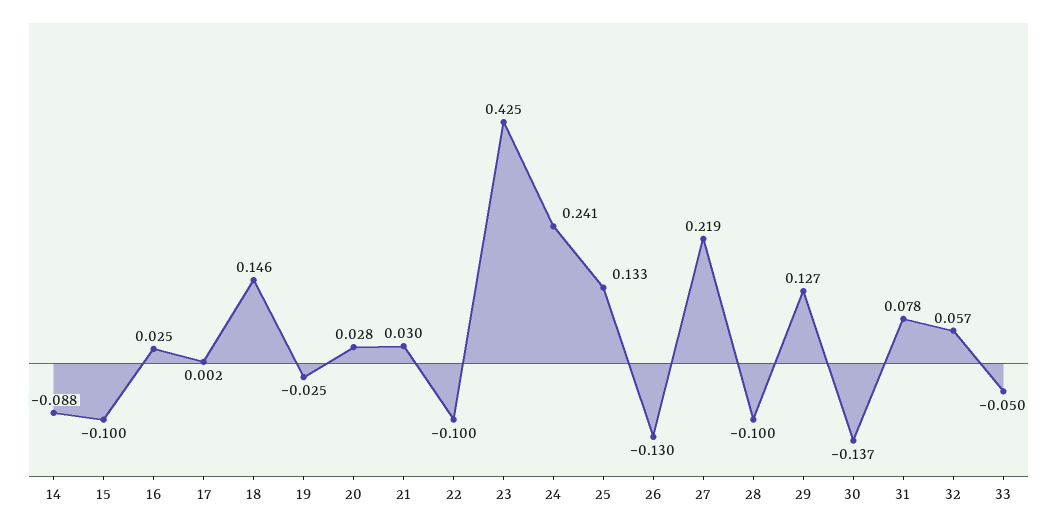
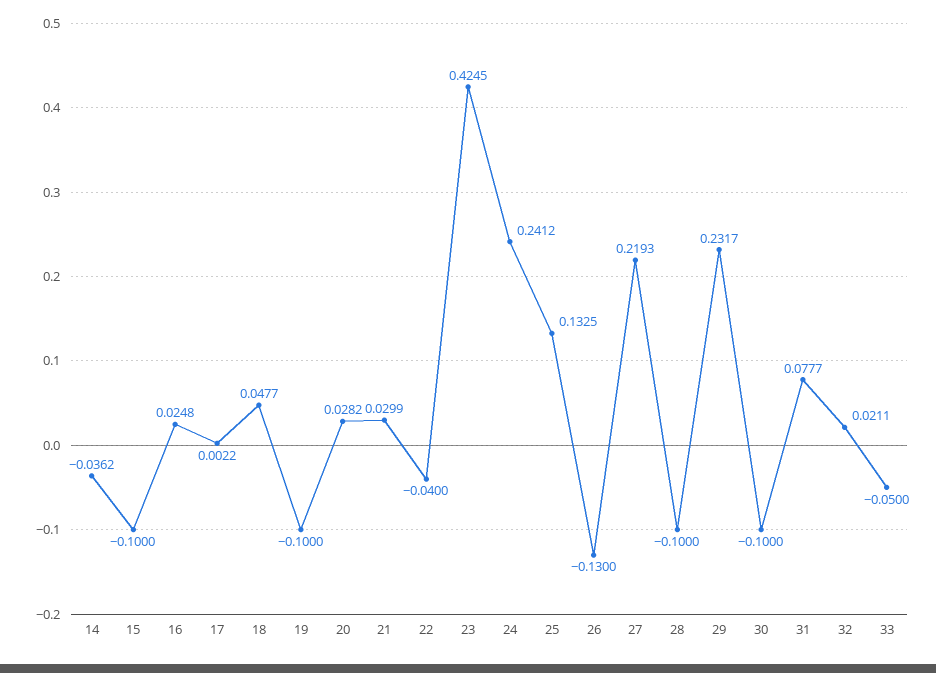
14: -0.088 -> -0.0362
18: 0.146 -> 0.0477
19: -0.025 -> -0.1
22: -0.1 -> -0.04
29: 0.127 -> 0.2317
30: -0.137 -> -0.1
32: 0.057 -> 0.0211

